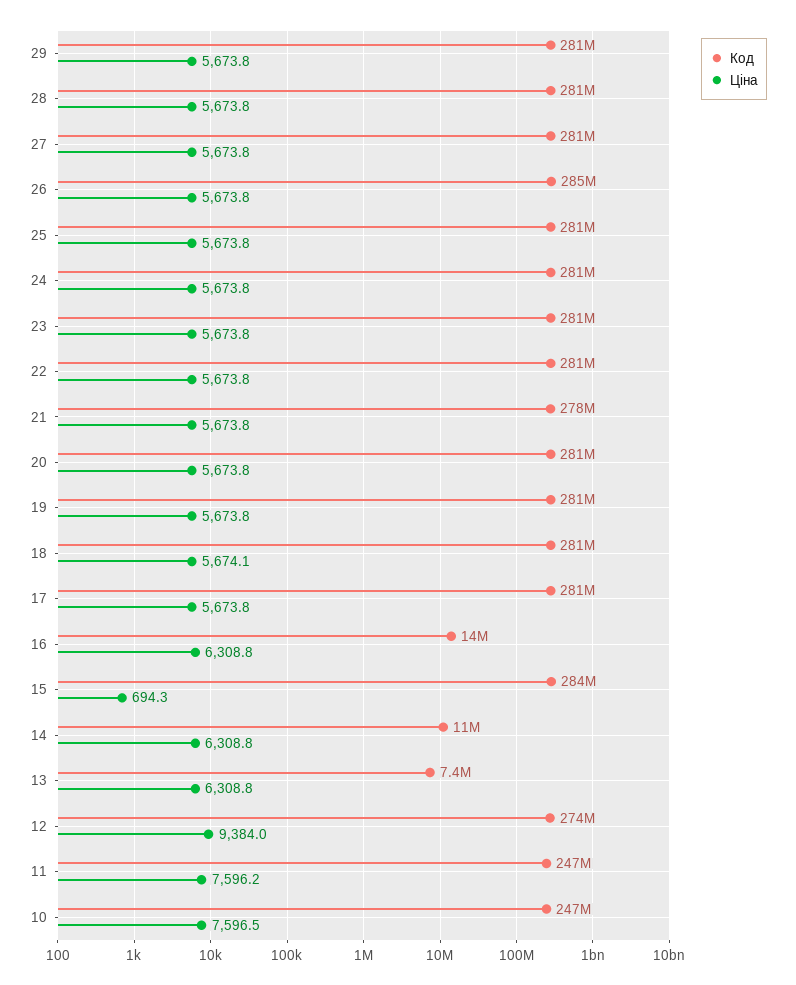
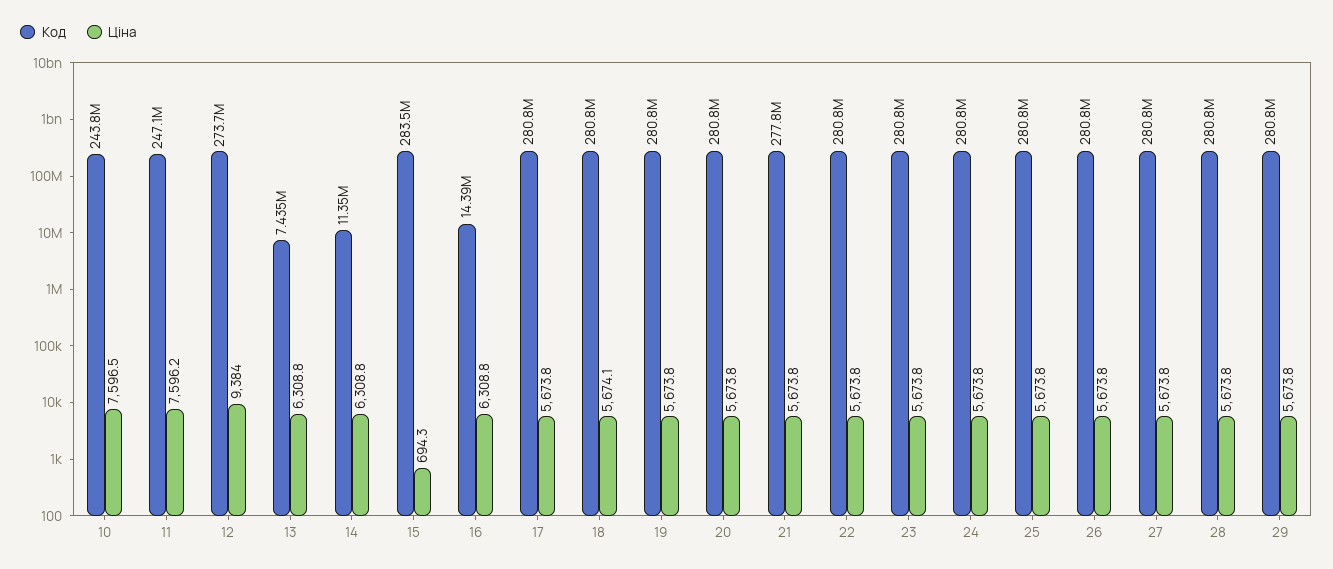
Код, 26: 285000000 -> 280800000
Код, 10: 247000000 -> 243800000

